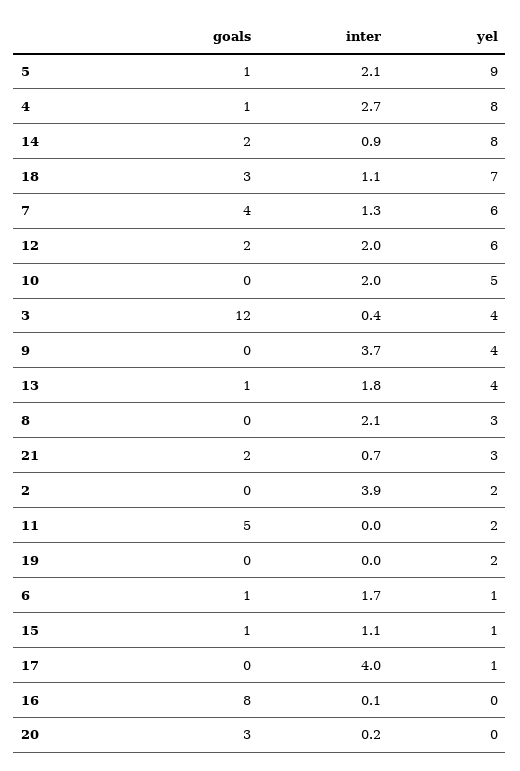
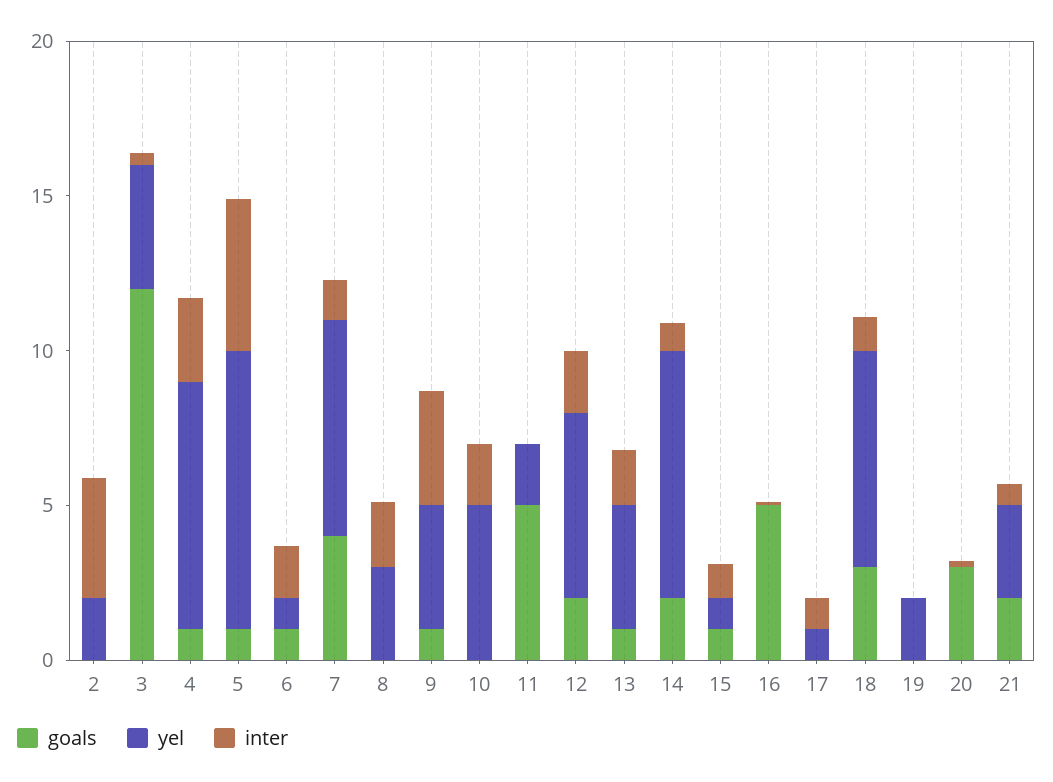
inter, 5: 2.1 -> 5
yel, 7: 6 -> 7
goals, 9: 0 -> 1
inter, 17: 4 -> 1
goals, 16: 8 -> 5

